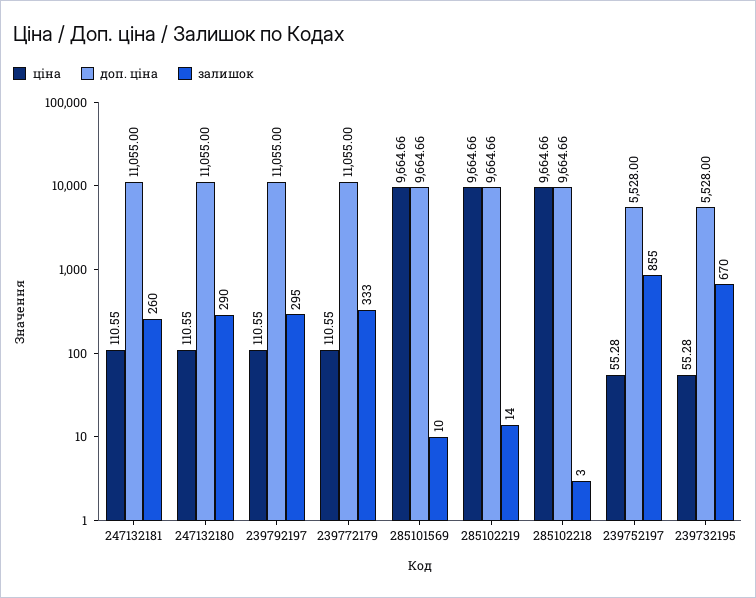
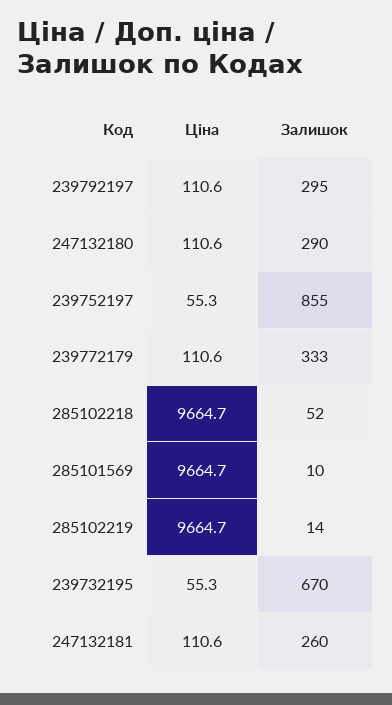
доп. ціна, 247132181: 11055 -> none
доп. ціна, 247132180: 11055 -> none
доп. ціна, 239792197: 11055 -> none
доп. ціна, 239772179: 11055 -> none
доп. ціна, 285101569: 9664.66 -> none
доп. ціна, 285102219: 9664.66 -> none
доп. ціна, 285102218: 9664.66 -> none
залишок, 285102218: 3 -> 52
доп. ціна, 239752197: 5528 -> none
доп. ціна, 239732195: 5528 -> none

